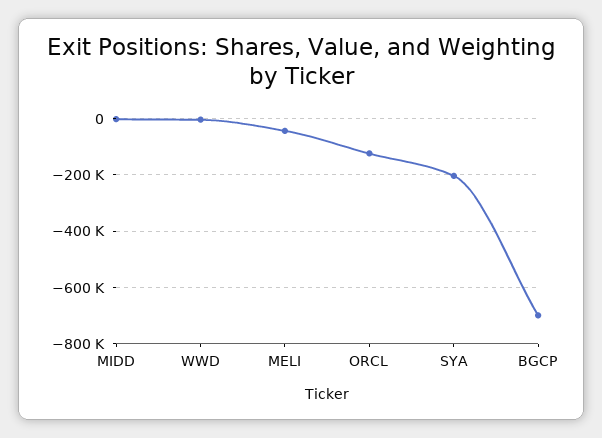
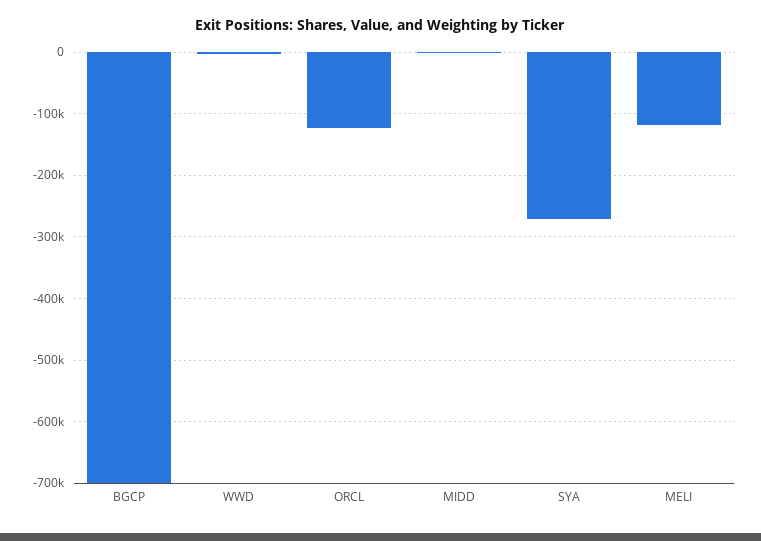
MELI: -50000 -> -120000
SYA: -200000 -> -270000

